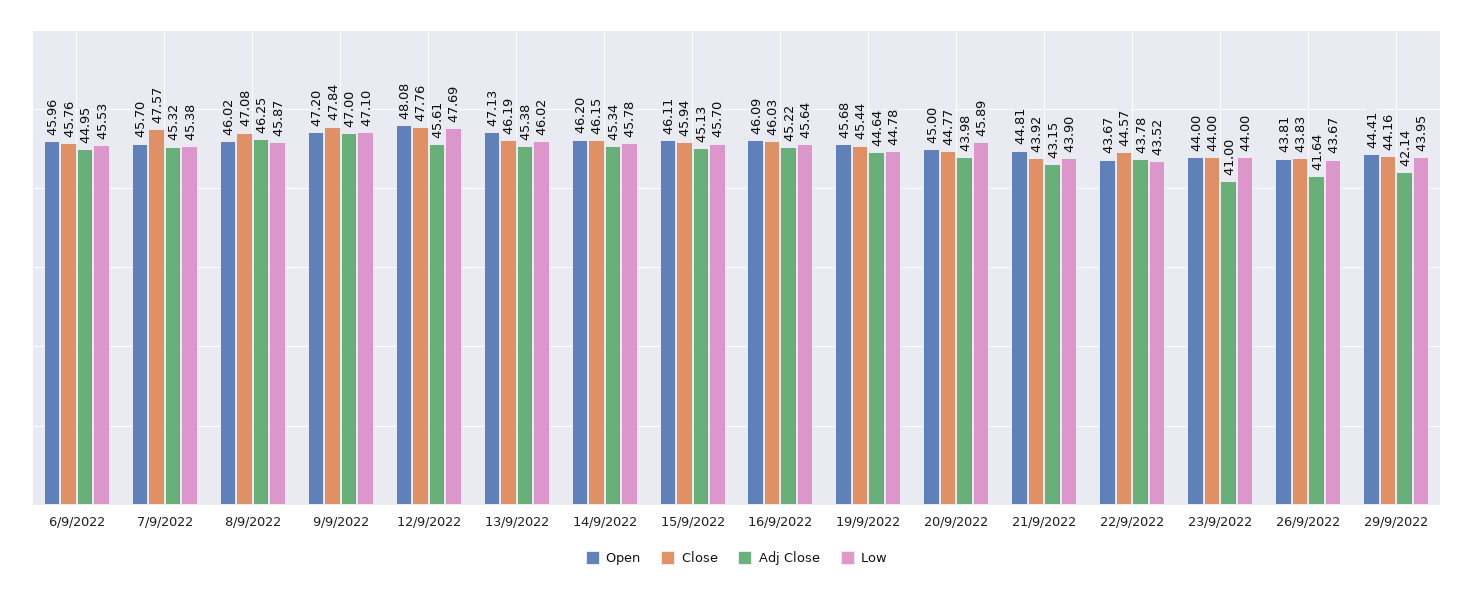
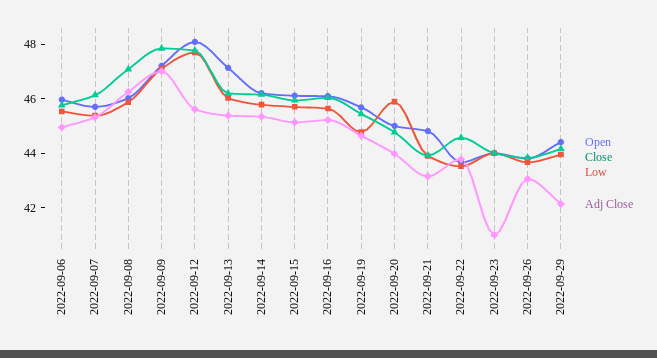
Close, 7/9/2022: 47.57 -> 46
Adj Close, 26/9/2022: 41.64 -> 43

